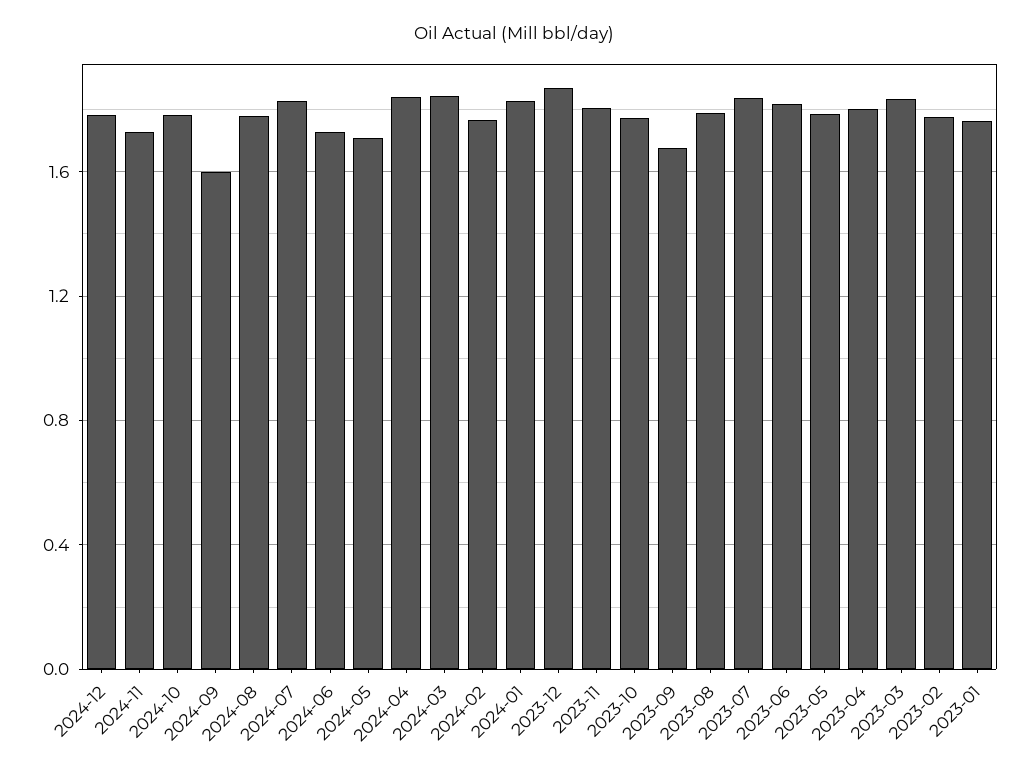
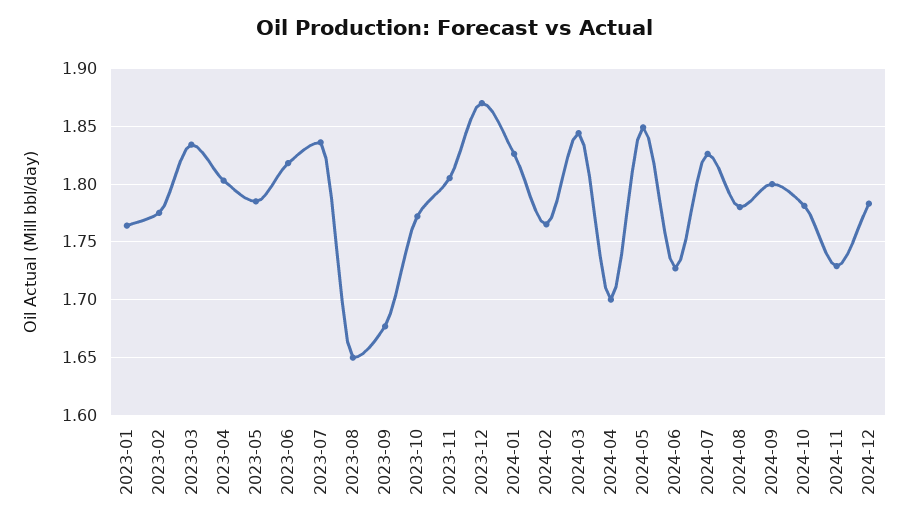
2024-09: 1.6 -> 1.8
2024-05: 1.7 -> 1.85
2024-04: 1.85 -> 1.7
2023-08: 1.8 -> 1.65

